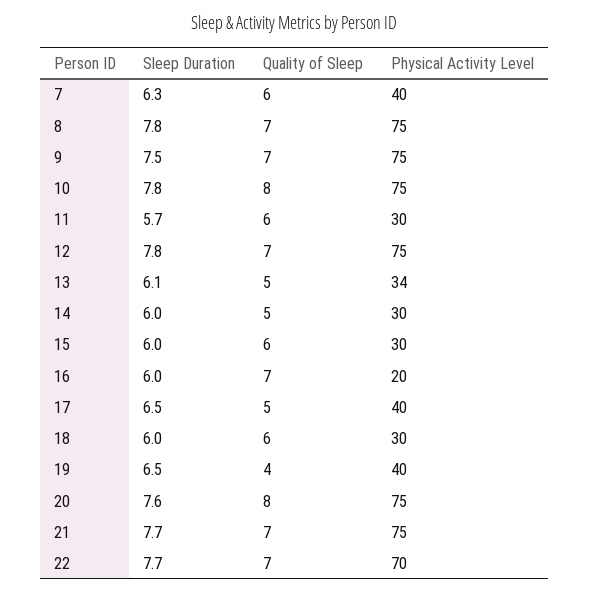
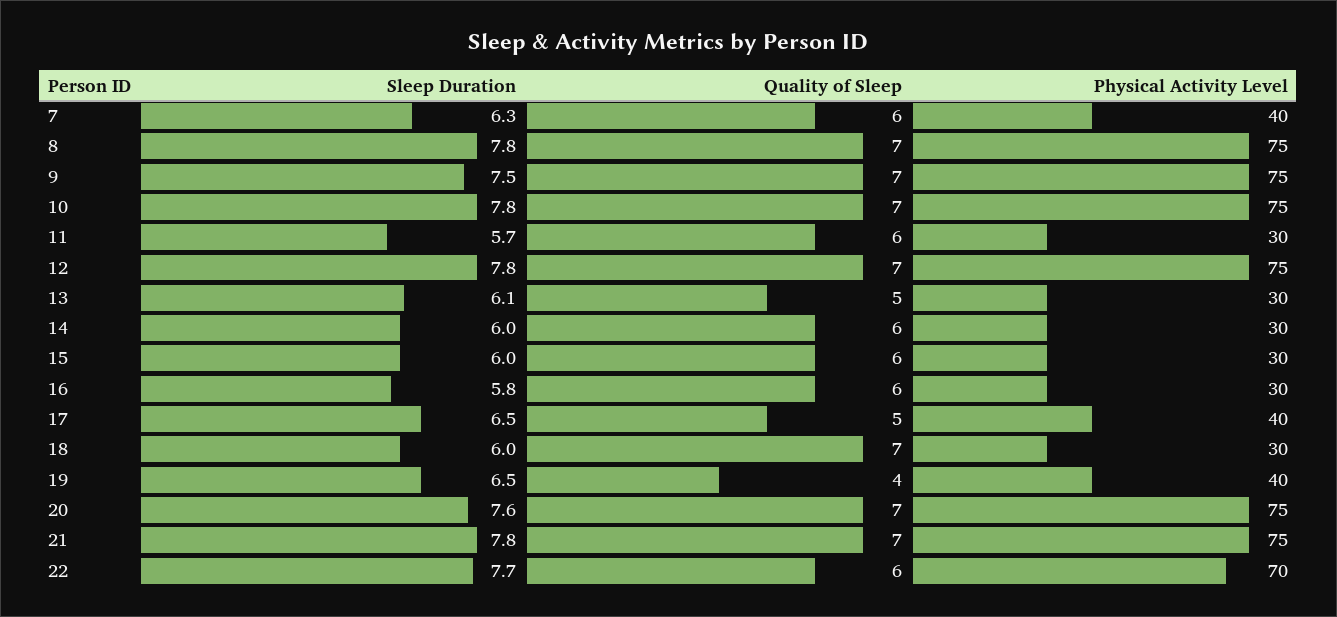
Quality of Sleep, 10: 8 -> 7
Physical Activity Level, 13: 34 -> 30
Quality of Sleep, 14: 5 -> 6
Sleep Duration, 16: 6 -> 5.8
Quality of Sleep, 16: 7 -> 6
Physical Activity Level, 16: 20 -> 30
Quality of Sleep, 18: 6 -> 7
Quality of Sleep, 20: 8 -> 7
Sleep Duration, 21: 7.7 -> 7.8
Quality of Sleep, 22: 7 -> 6

